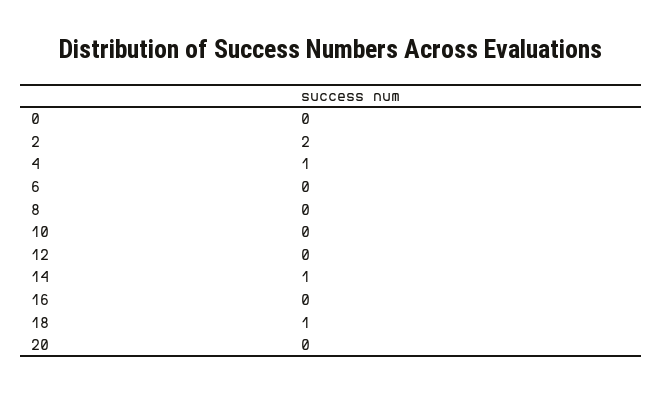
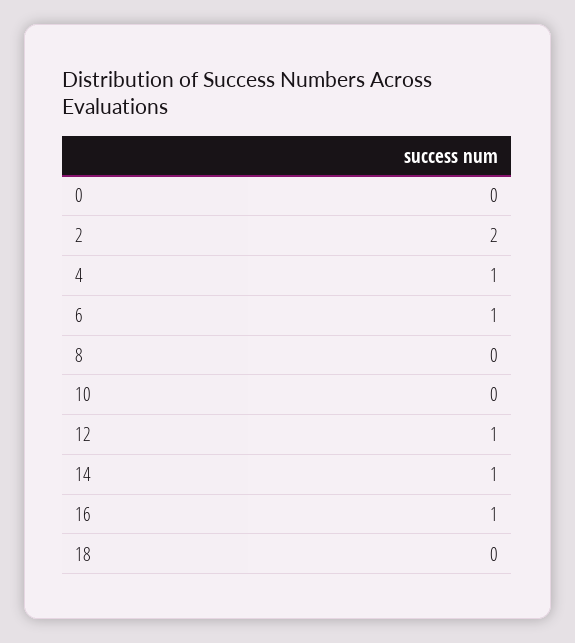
6: 0 -> 1
12: 0 -> 1
16: 0 -> 1
18: 1 -> 0
20: 0 -> none

